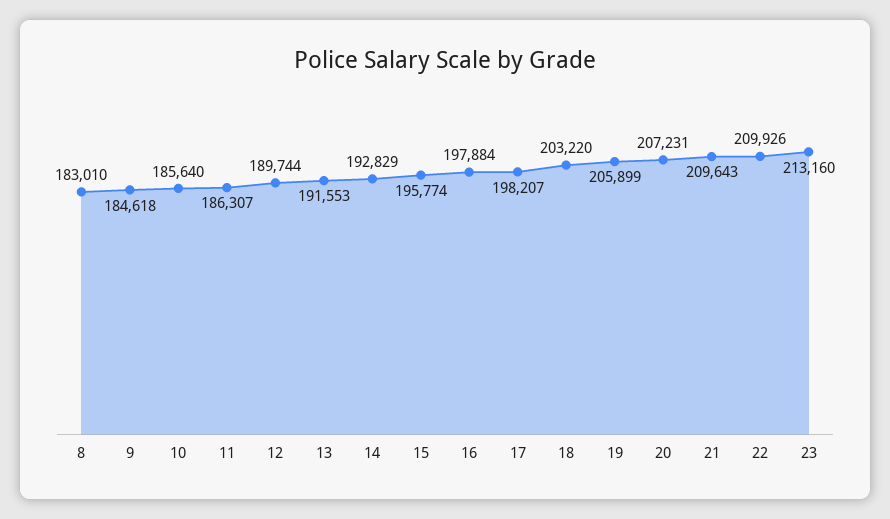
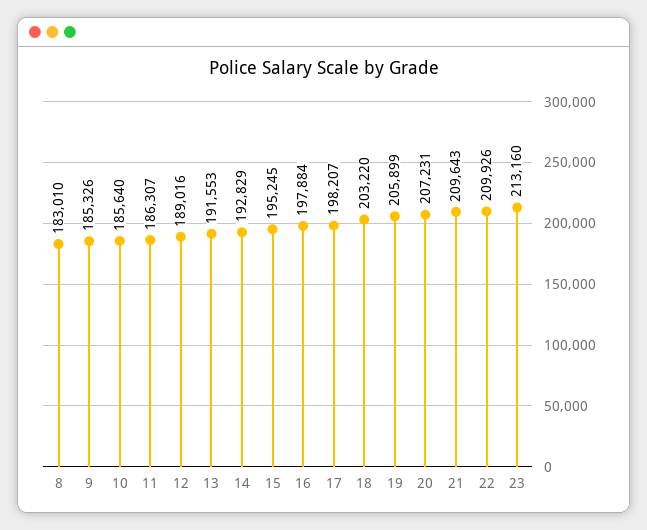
9: 184618 -> 185326
12: 189744 -> 189016
15: 195774 -> 195245

